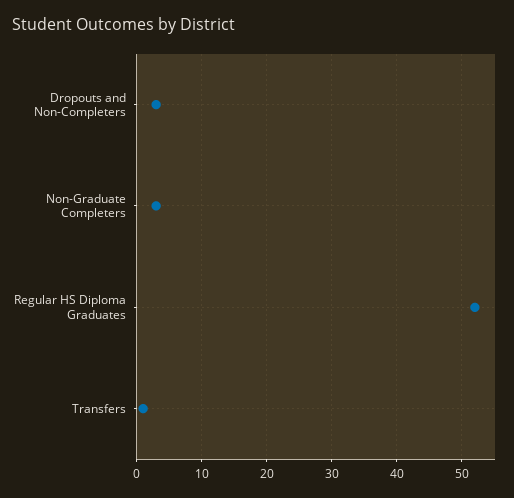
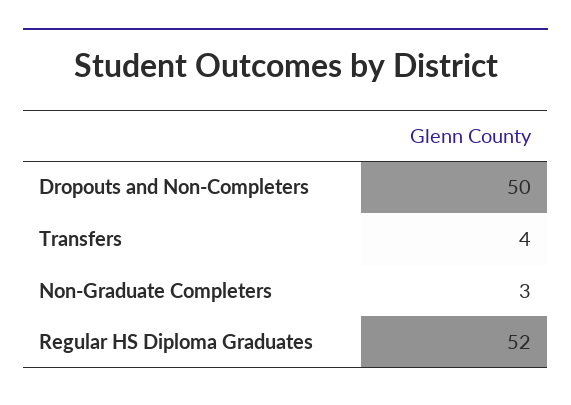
Dropouts and Non-Completers: 3 -> 50
Transfers: 1 -> 4

